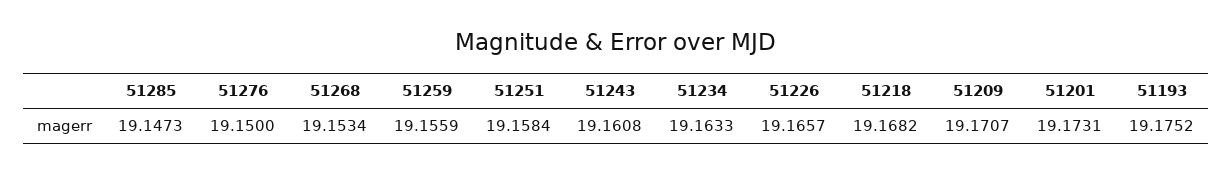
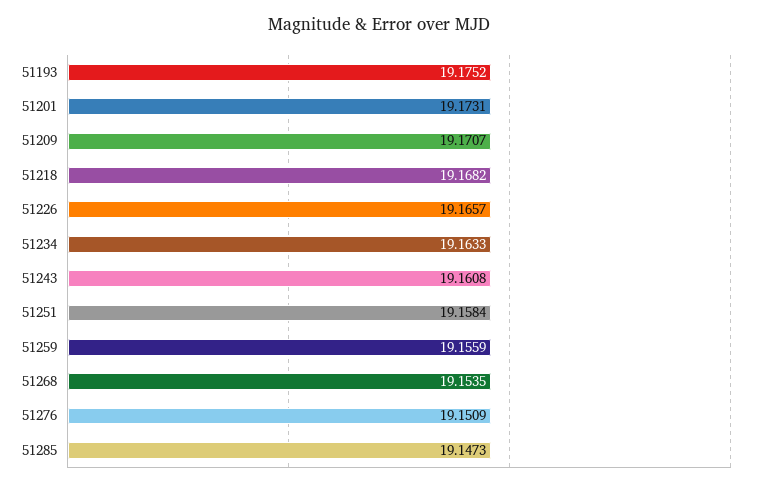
51276: 19.15 -> 19.1509
51268: 19.1534 -> 19.1535

